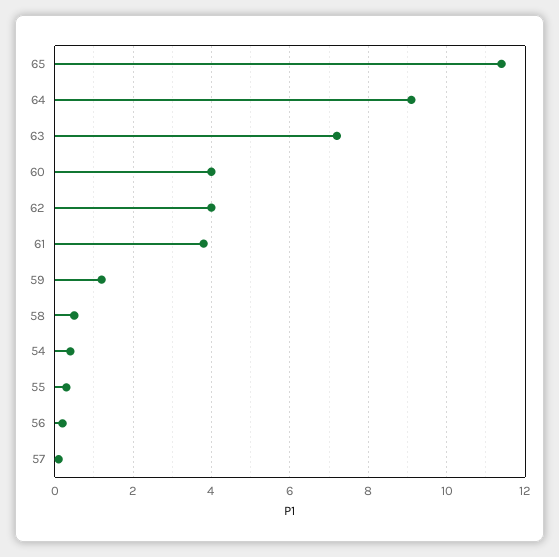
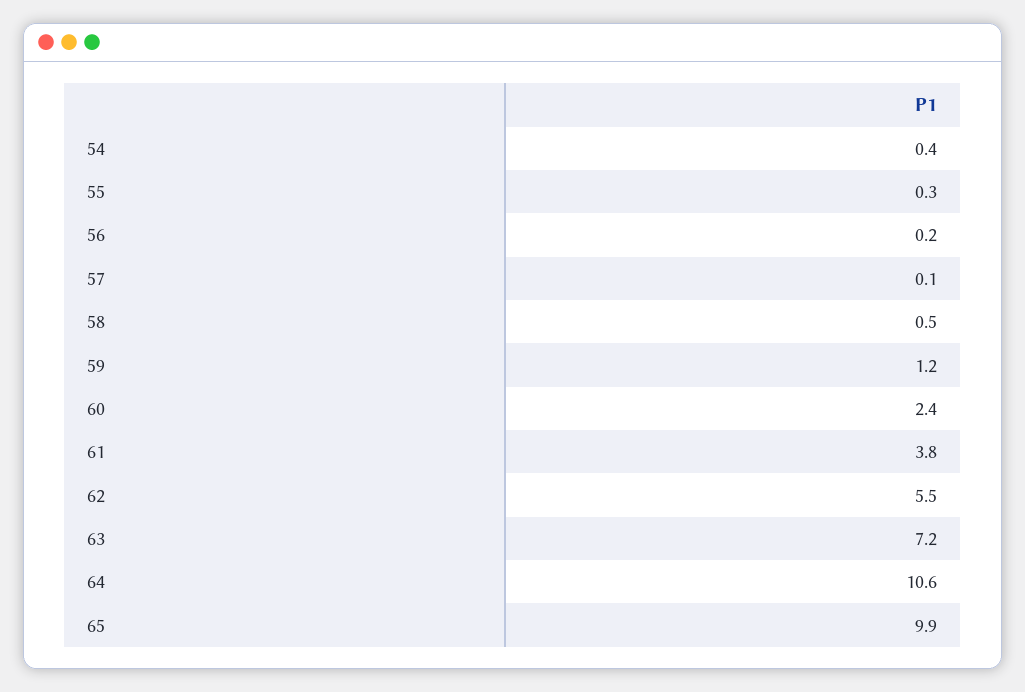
65: 11.5 -> 9.9
64: 9 -> 10.6
60: 4 -> 2.4
62: 4 -> 5.5

